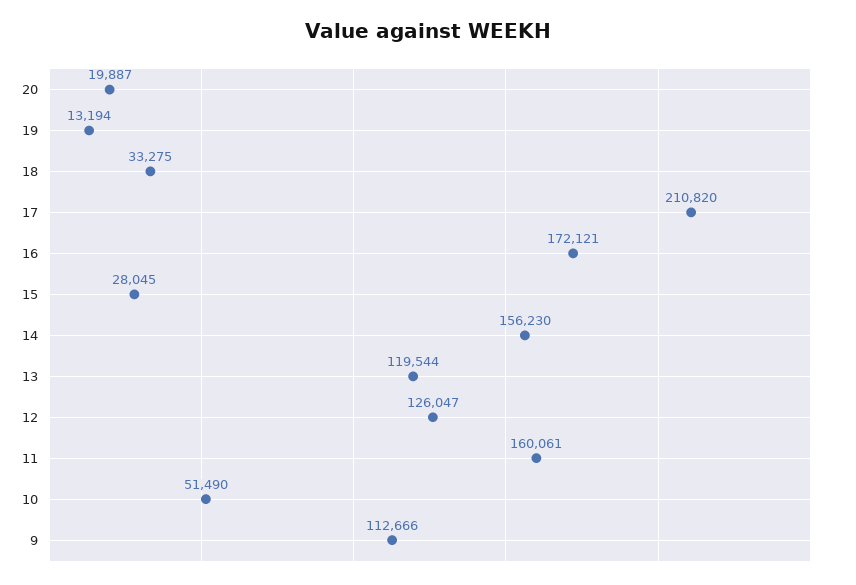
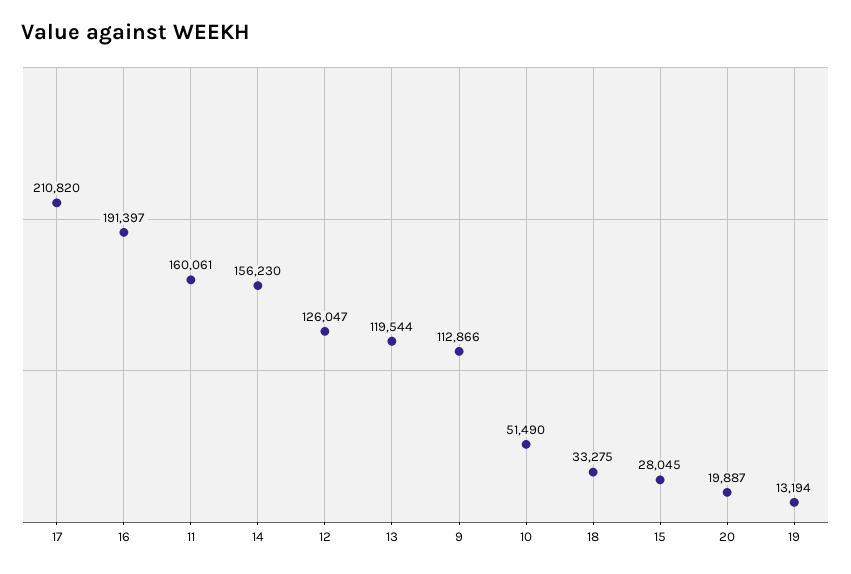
16: 172121 -> 191397
9: 112666 -> 112866

